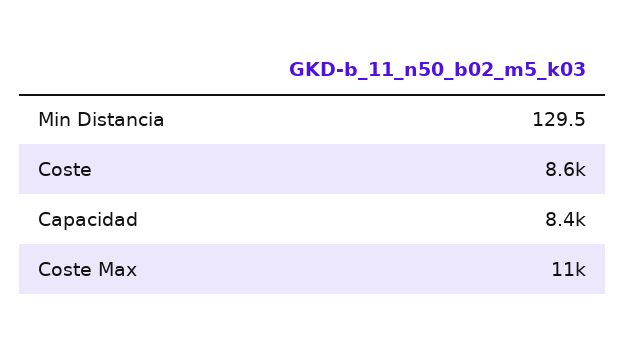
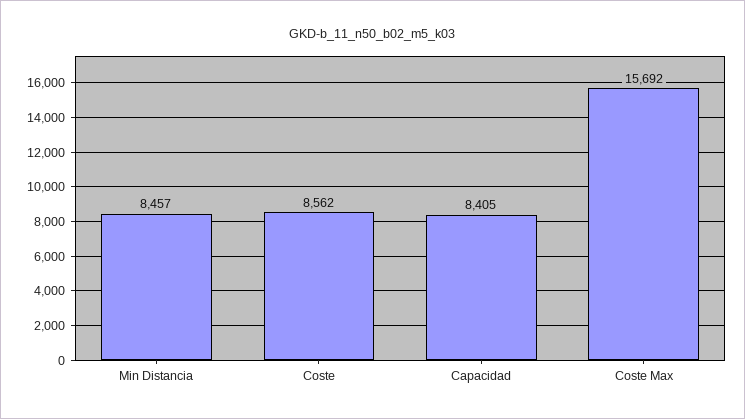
Min Distancia: 129.5 -> 8457
Coste Max: 11000 -> 15692

